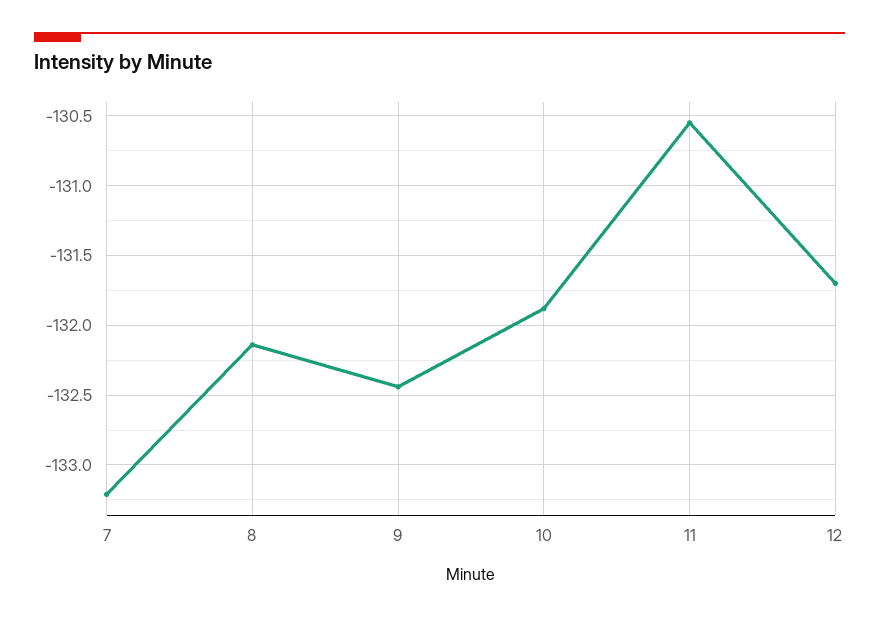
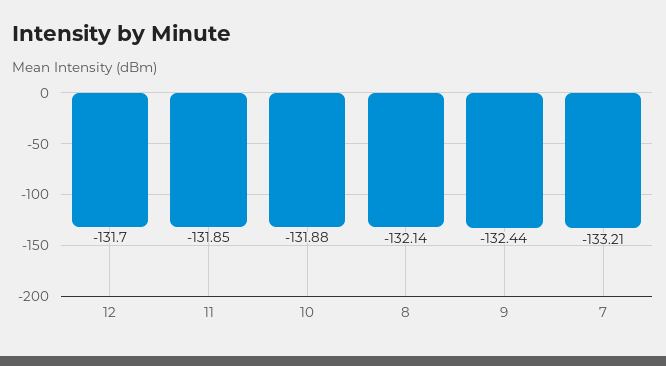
11: -130.55 -> -131.85

